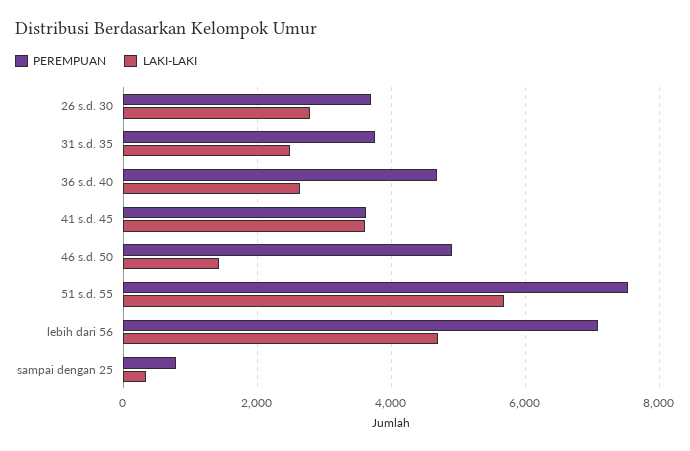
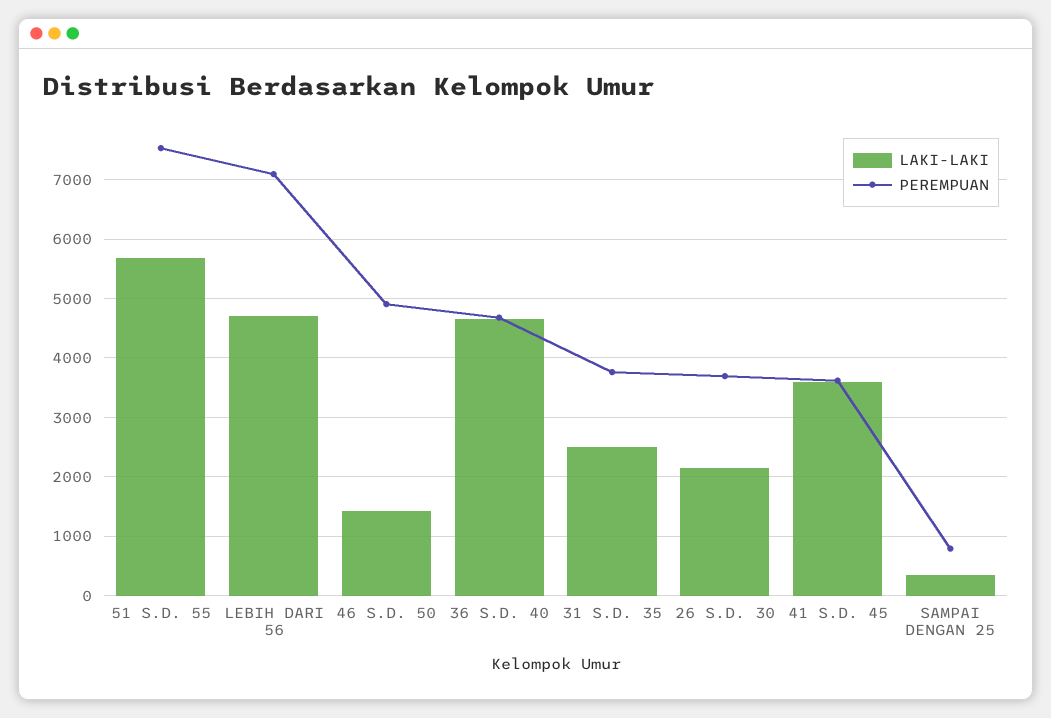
LAKI-LAKI, 26 s.d. 30: 2800 -> 2200
LAKI-LAKI, 36 s.d. 40: 2600 -> 4600

